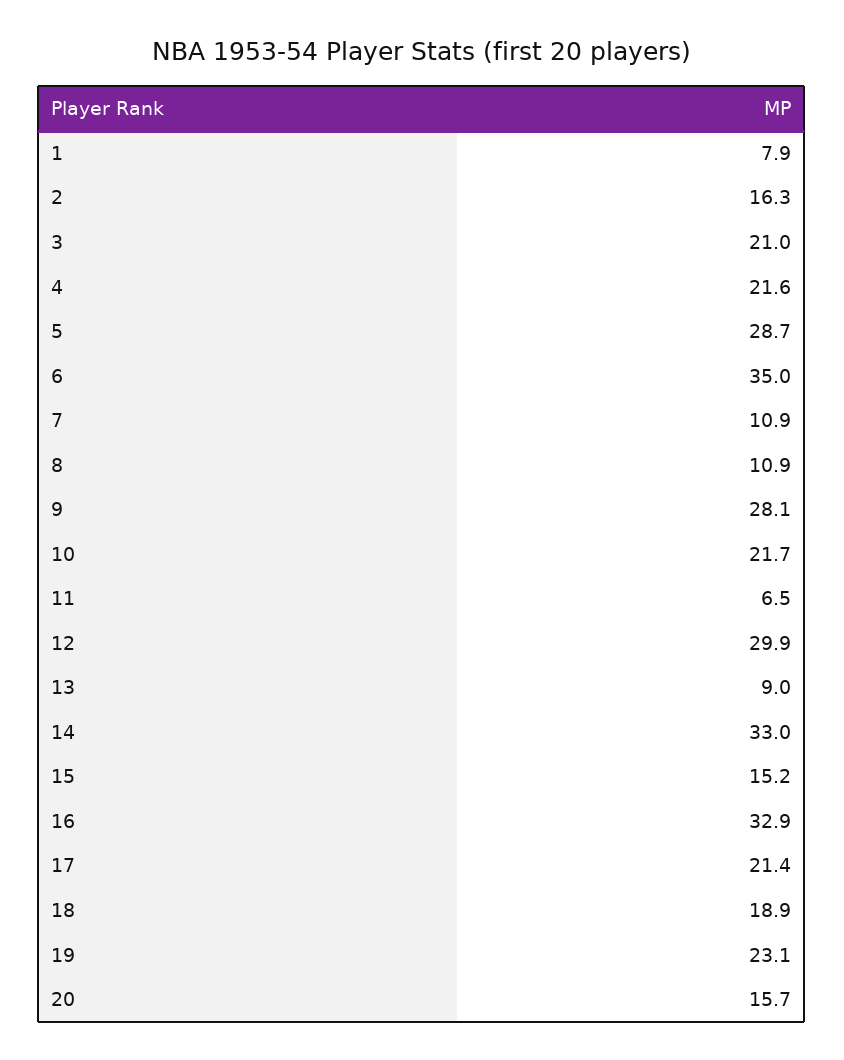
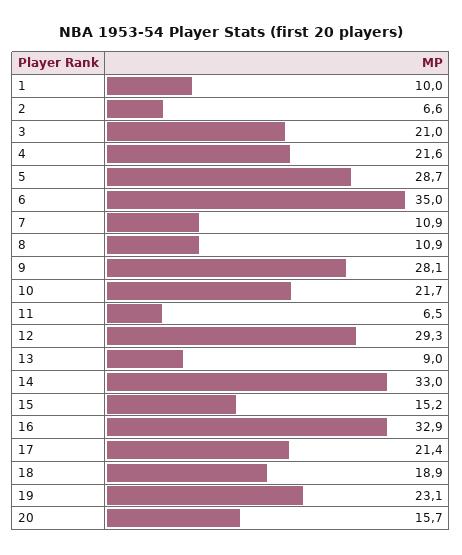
1: 7.9 -> 10
2: 16.3 -> 6.6
12: 29.9 -> 29.3

